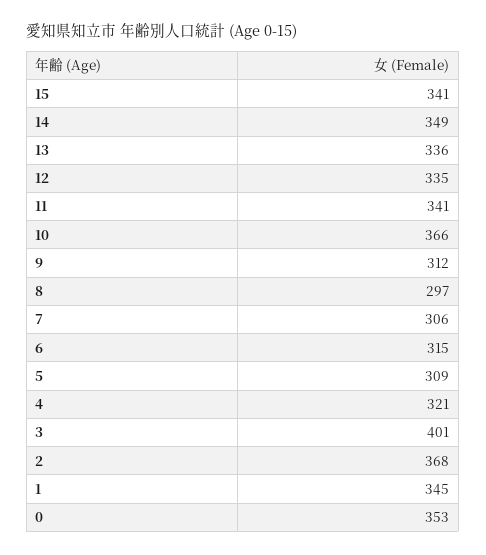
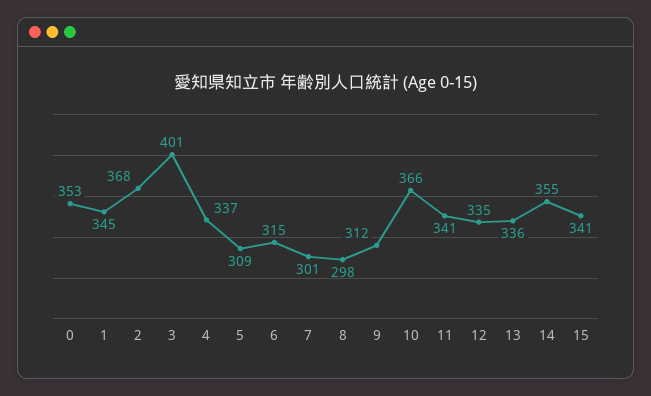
14: 349 -> 355
8: 297 -> 298
7: 306 -> 301
4: 321 -> 337

